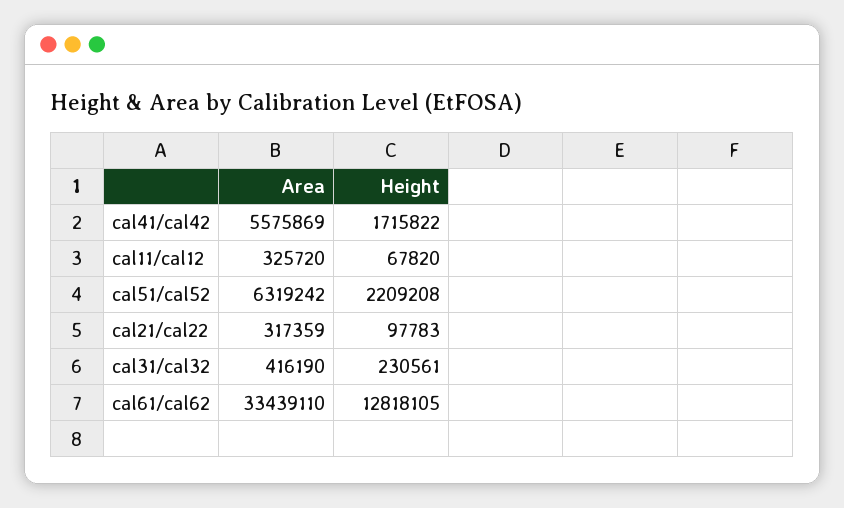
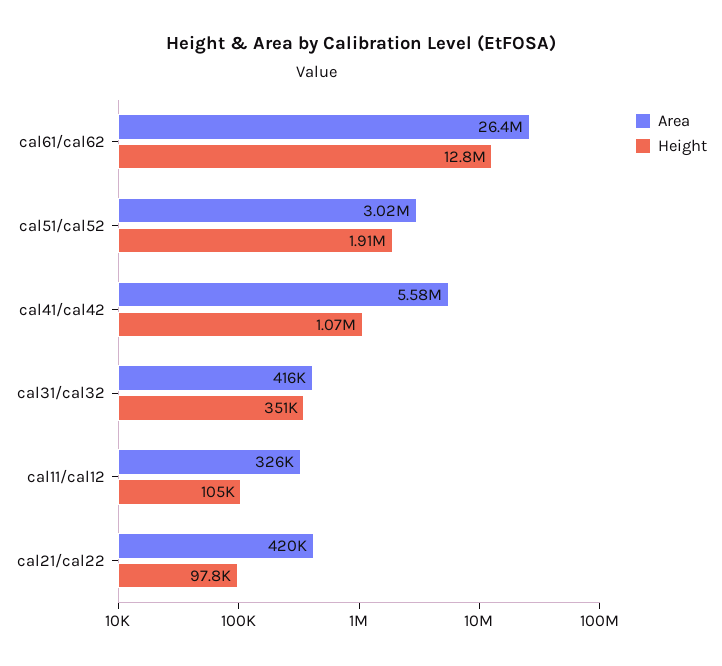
Height, cal41/cal42: 1715822 -> 1070000
Height, cal11/cal12: 67820 -> 105000
Area, cal51/cal52: 6319242 -> 3020000
Height, cal51/cal52: 2209208 -> 1910000
Area, cal21/cal22: 317359 -> 420000
Height, cal31/cal32: 230561 -> 351000
Area, cal61/cal62: 33439110 -> 26400000

